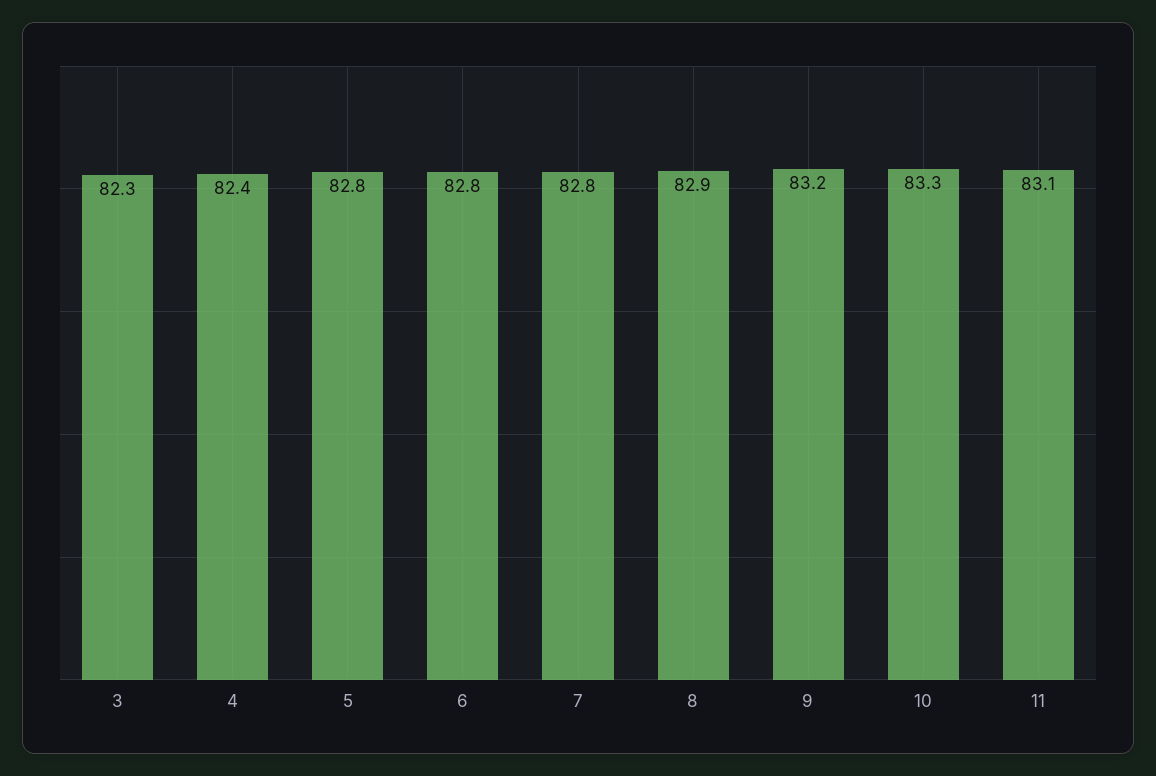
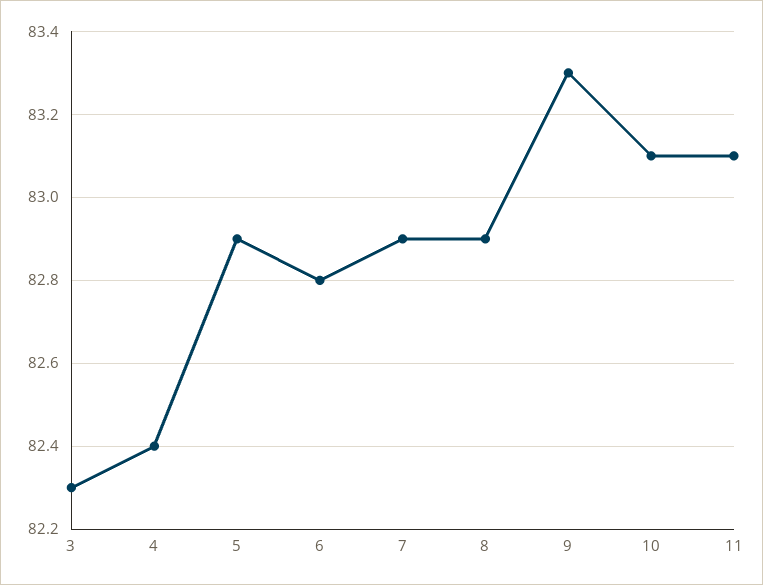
5: 82.8 -> 82.9
7: 82.8 -> 82.9
9: 83.2 -> 83.3
10: 83.3 -> 83.1

